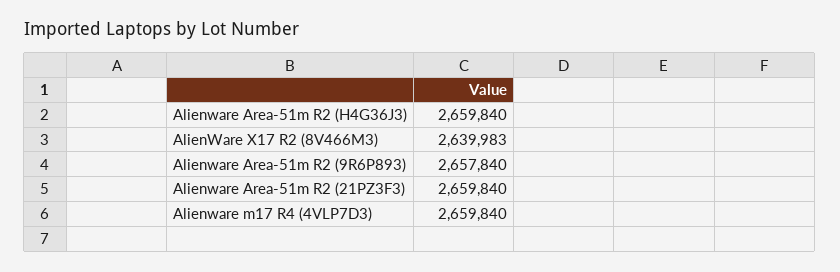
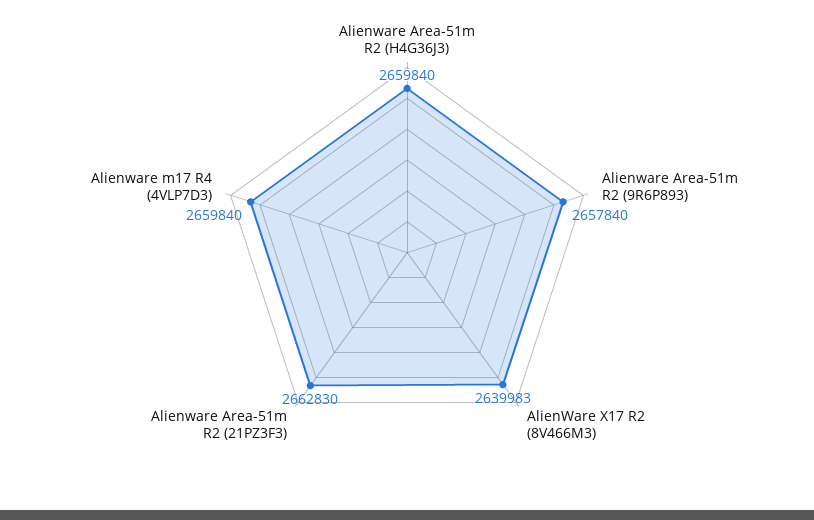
Alienware Area-51m R2 (21PZ3F3): 2659840 -> 2662830

